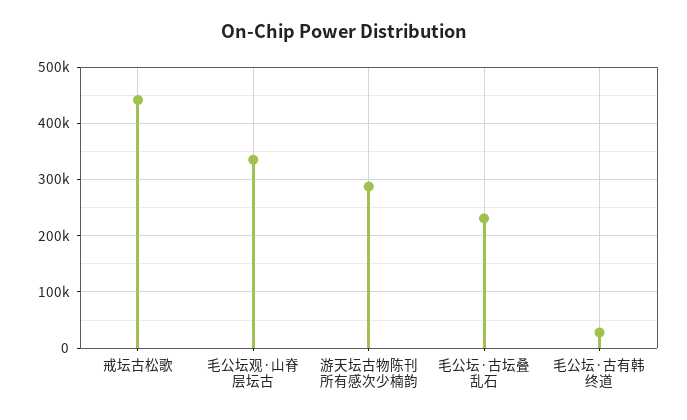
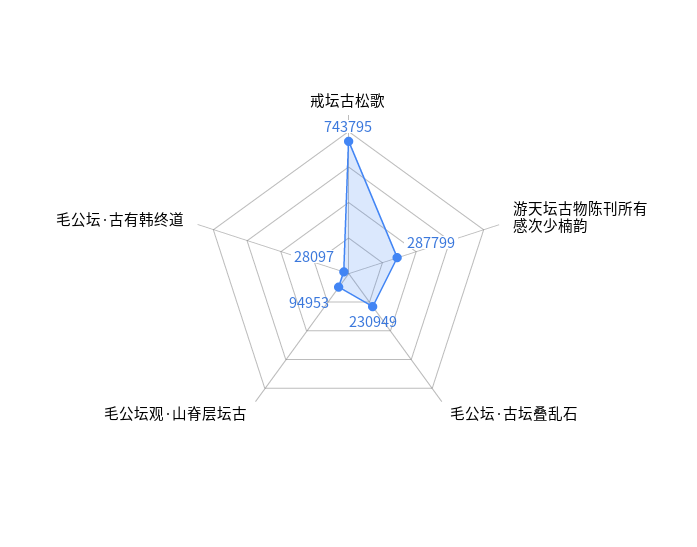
戒坛古松歌: 440000 -> 743795
毛公坛观·山脊层坛古: 340000 -> 94953

